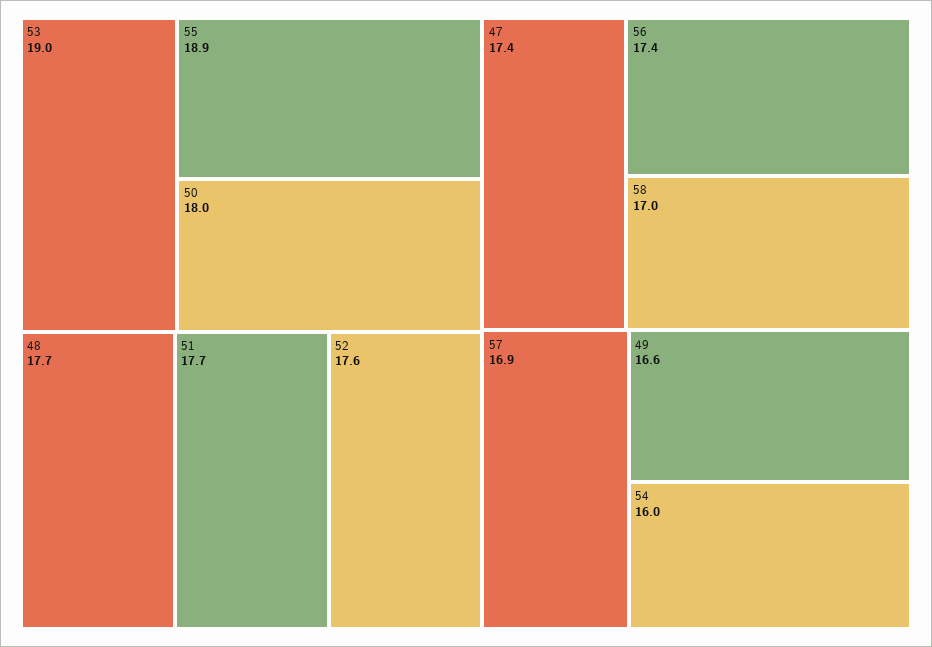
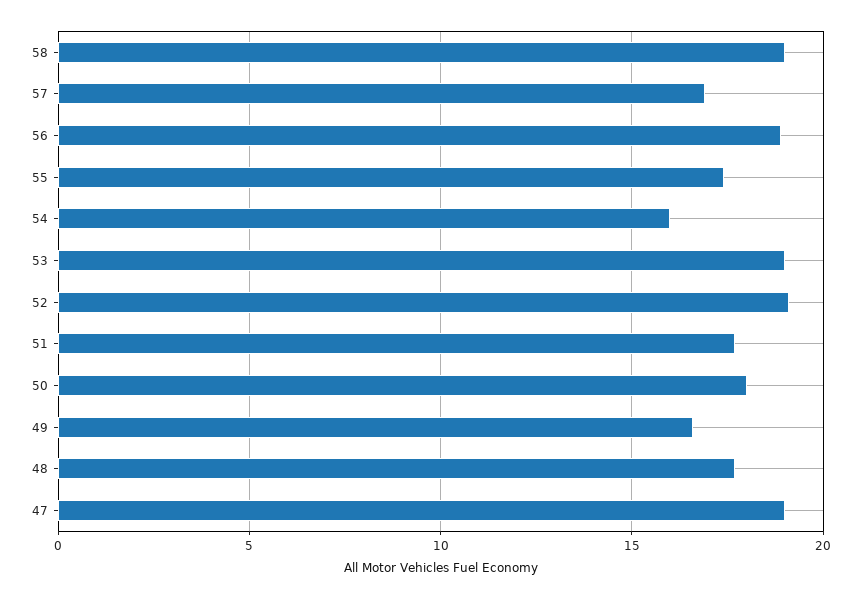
55: 18.9 -> 17.5
52: 17.6 -> 19
47: 17.4 -> 19
56: 17.4 -> 19
58: 17 -> 19

